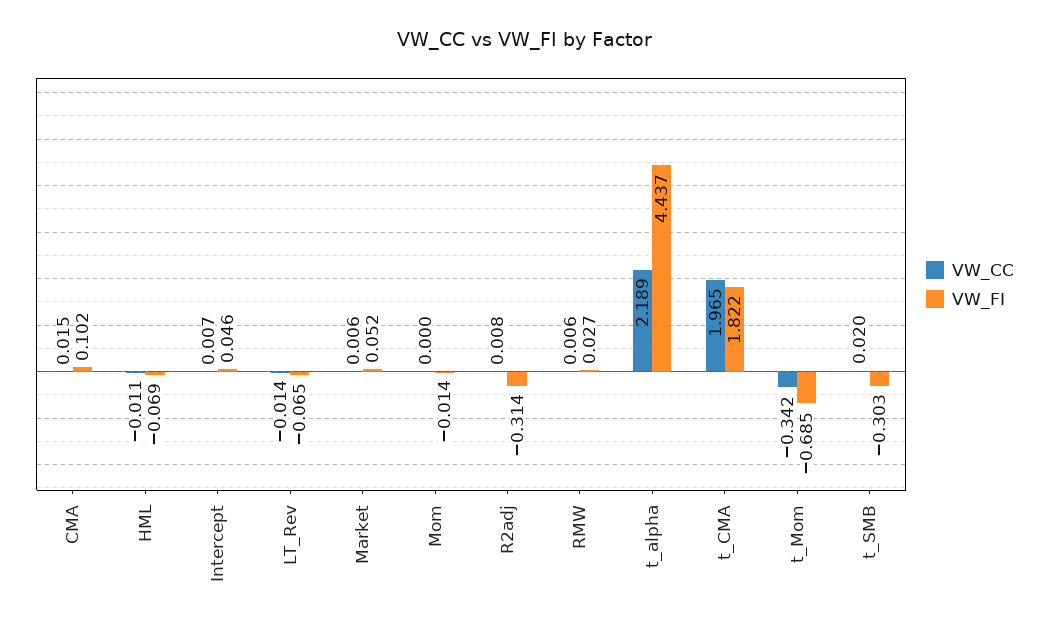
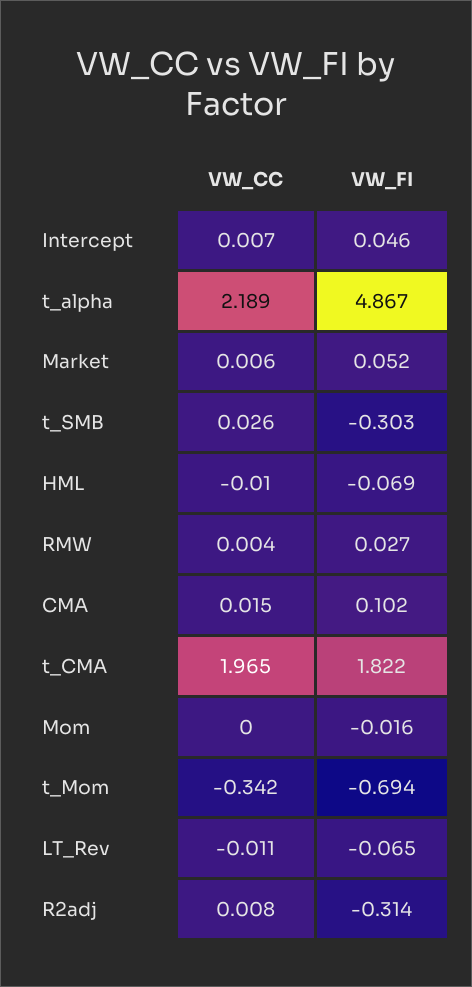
VW_CC, HML: -0.011 -> -0.01
VW_CC, LT_Rev: -0.014 -> -0.011
VW_FI, Mom: -0.014 -> -0.016
VW_CC, RMW: 0.006 -> 0.004
VW_FI, t_alpha: 4.437 -> 4.867
VW_FI, t_Mom: -0.685 -> -0.694
VW_CC, t_SMB: 0.02 -> 0.026

